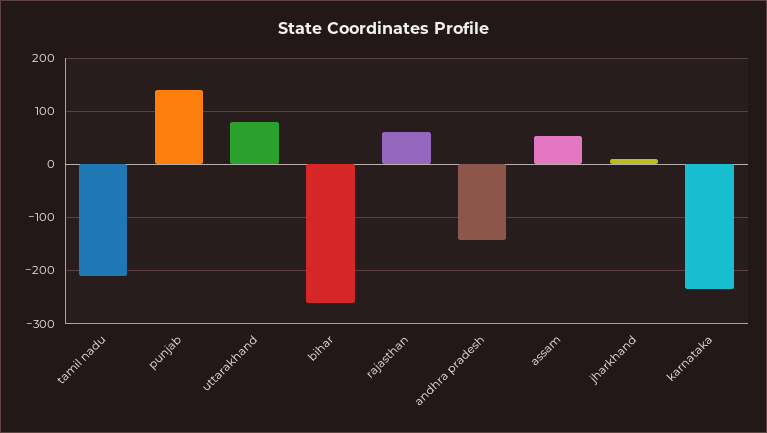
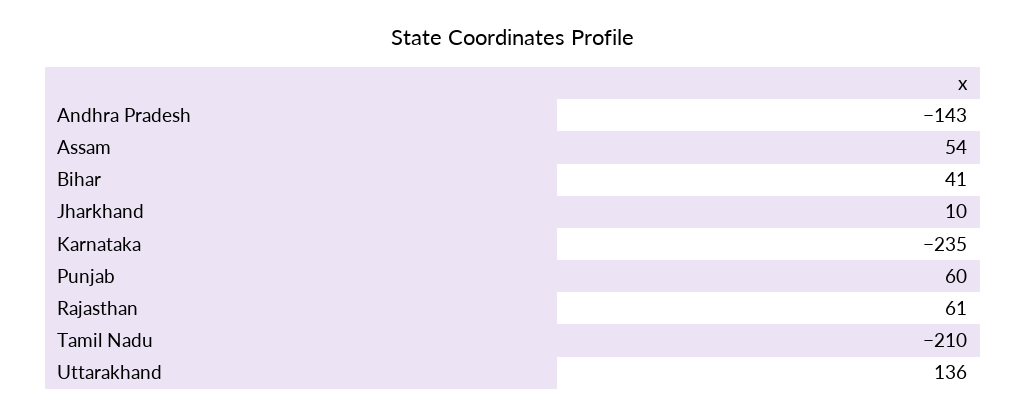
punjab: 140 -> 60
uttarakhand: 80 -> 136
bihar: -260 -> 41

